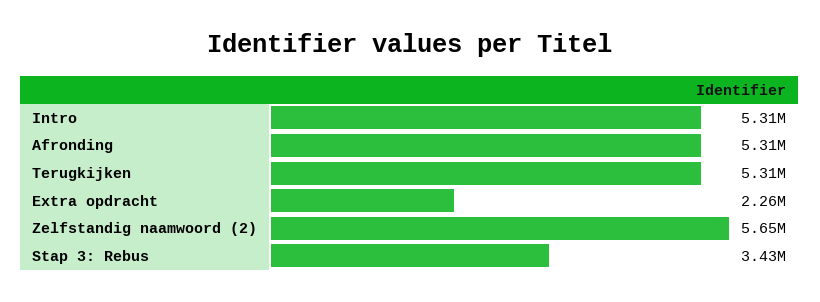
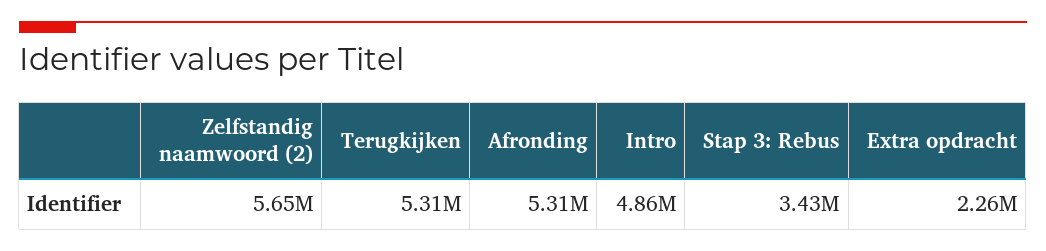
Intro: 5310000 -> 4860000

